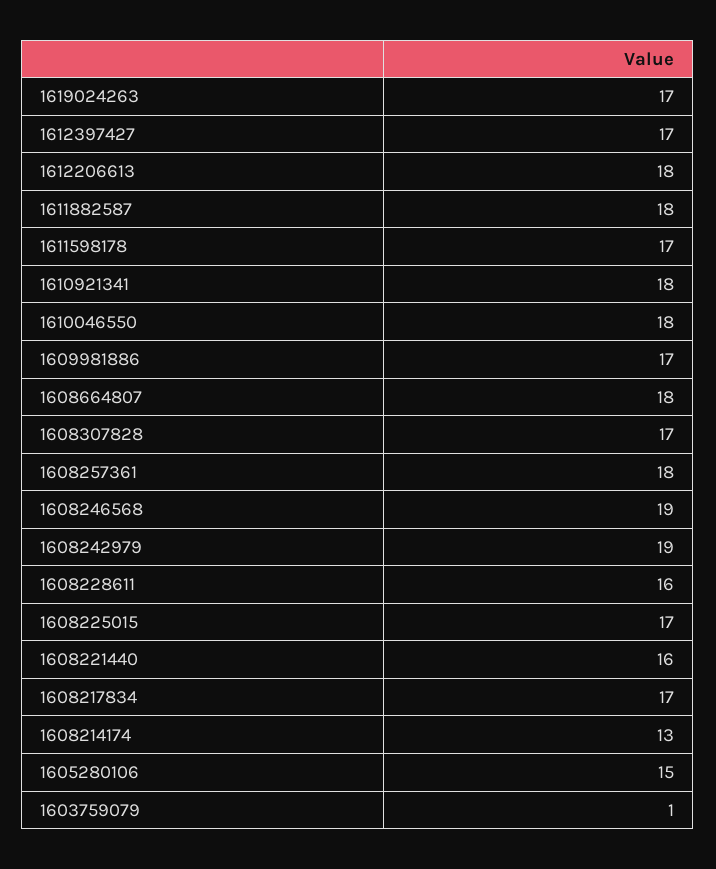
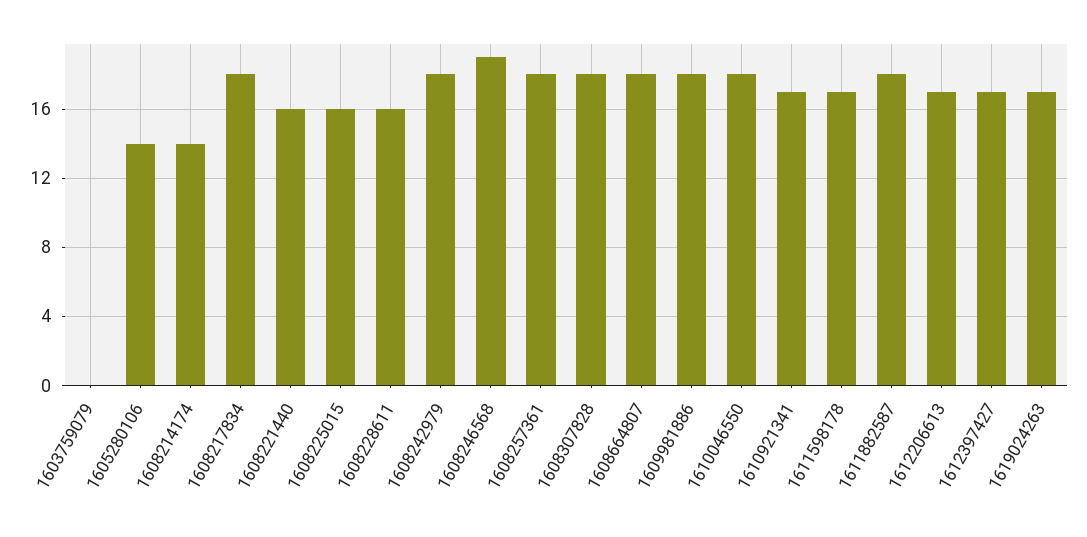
1612206613: 18 -> 17
1610921341: 18 -> 17
1609981886: 17 -> 18
1608307828: 17 -> 18
1608242979: 19 -> 18
1608225015: 17 -> 16
1608217834: 17 -> 18
1608214174: 13 -> 14
1605280106: 15 -> 14
1603759079: 1 -> 0

